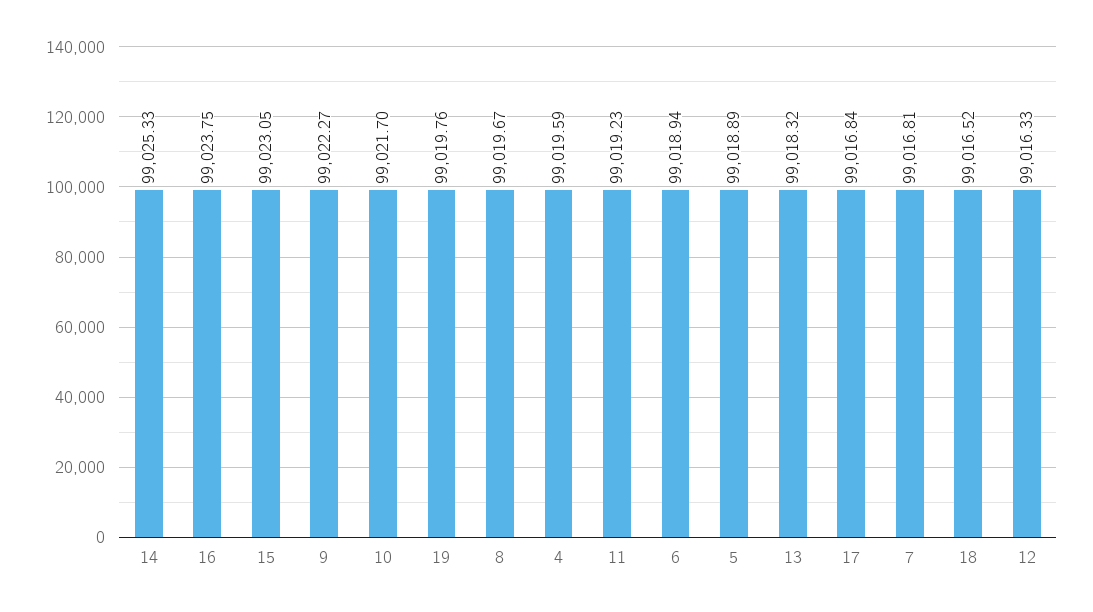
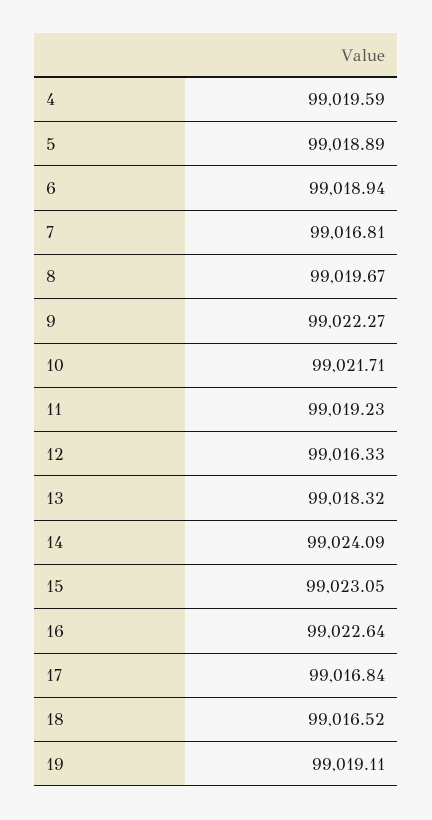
14: 99025.33 -> 99024.09
16: 99023.75 -> 99022.64
10: 99021.7 -> 99021.71
19: 99019.76 -> 99019.11

